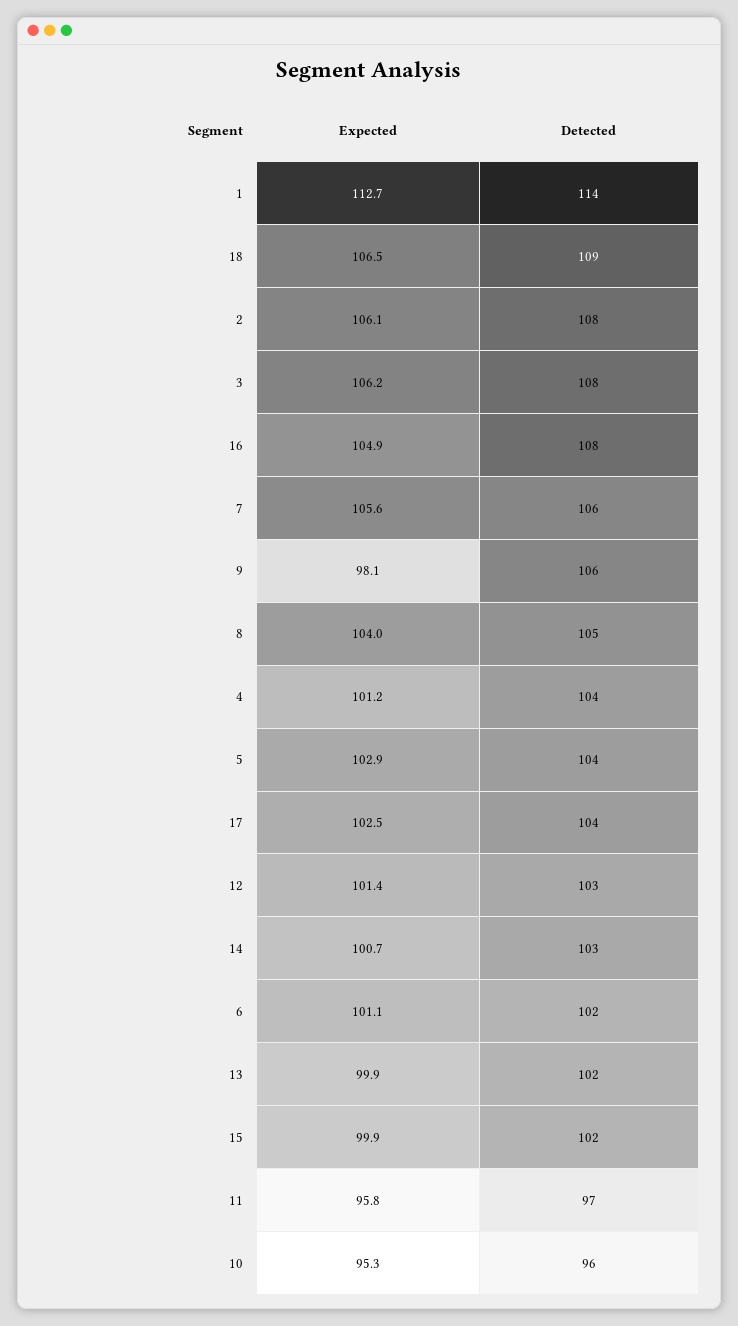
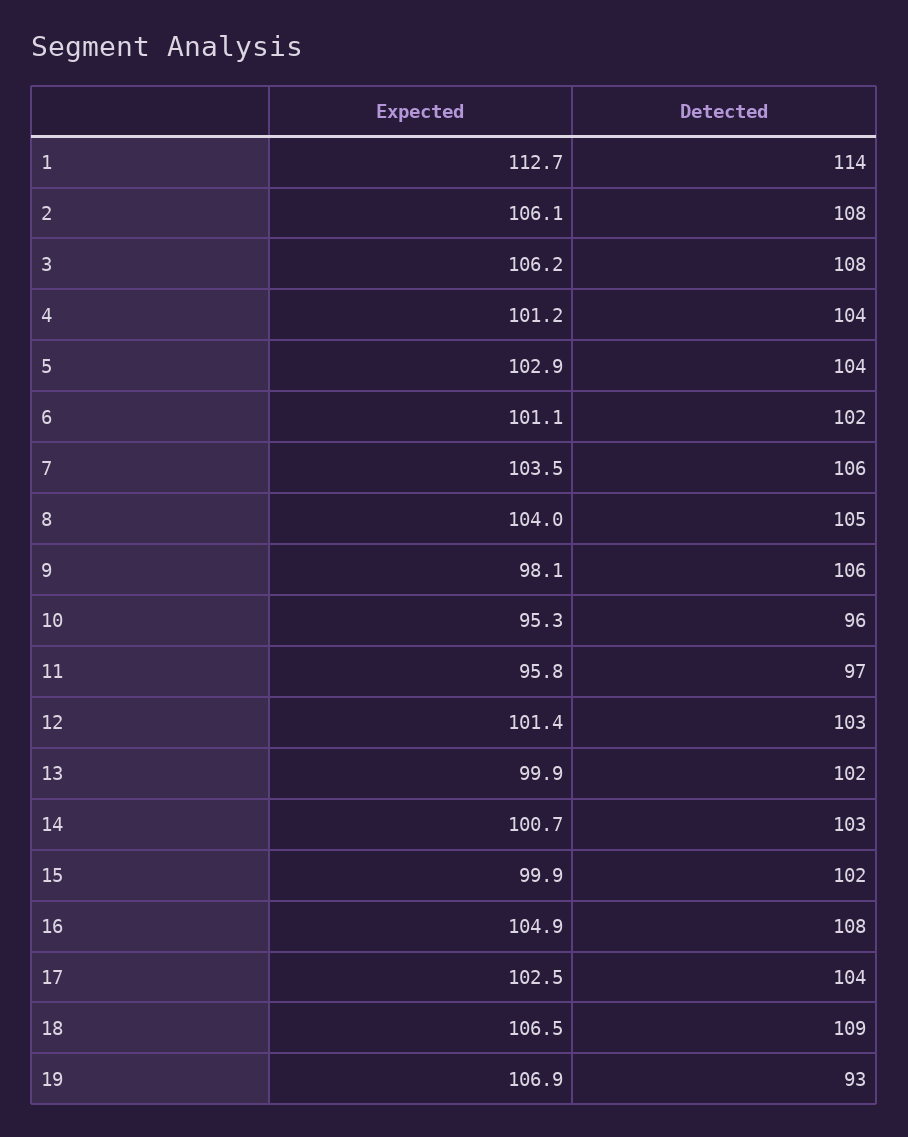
Expected, 7: 105.6 -> 103.5
Expected, 19: none -> 106.9
Detected, 19: none -> 93

